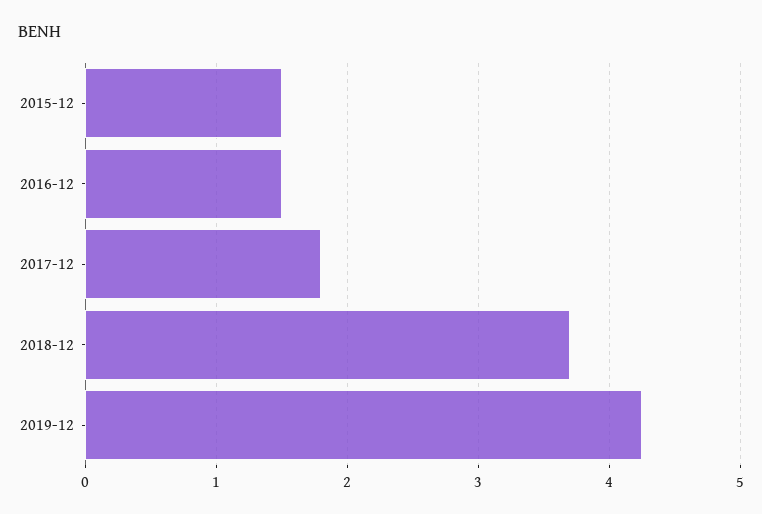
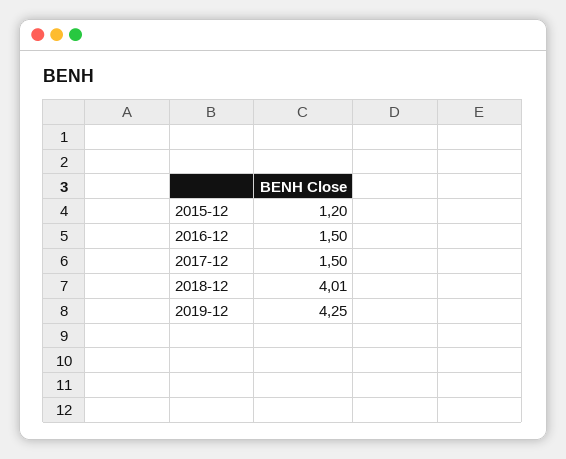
2015-12: 1.5 -> 1.2
2017-12: 1.8 -> 1.5
2018-12: 3.7 -> 4.01

